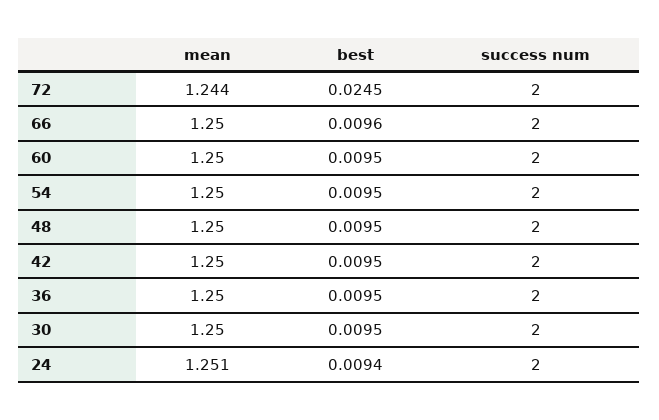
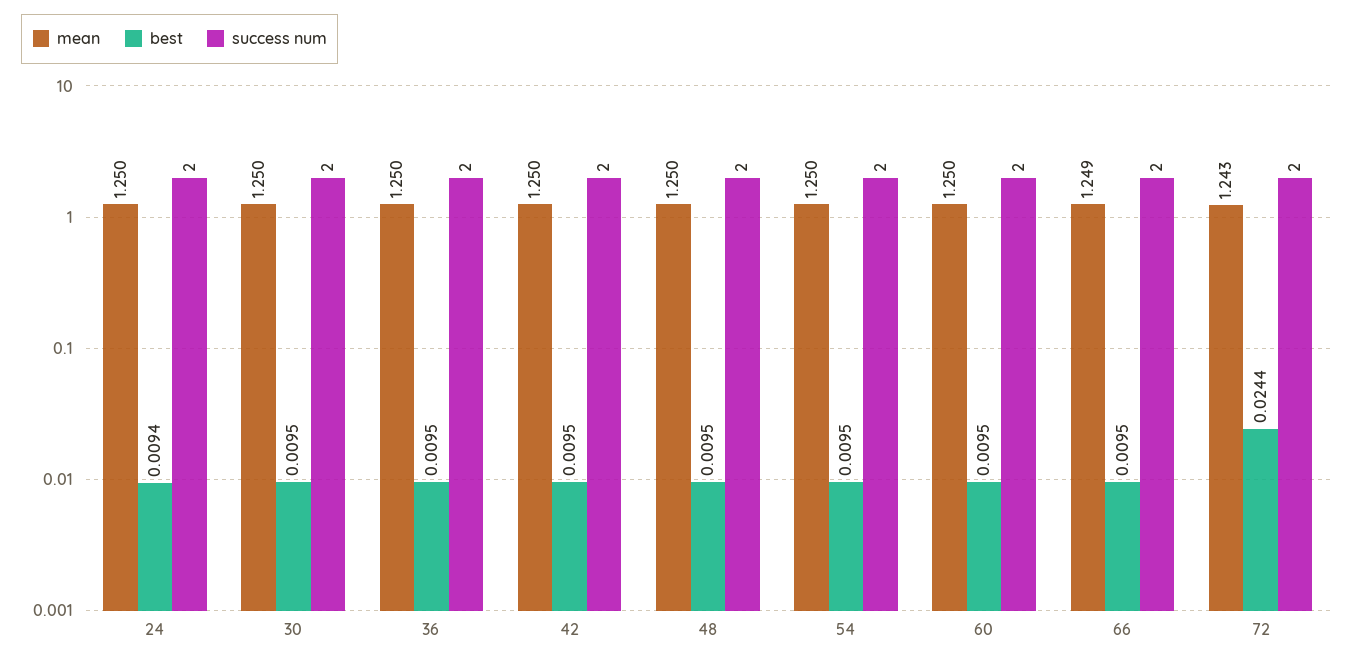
mean, 72: 1.244 -> 1.243
best, 72: 0.0245 -> 0.0244
mean, 66: 1.25 -> 1.249
best, 66: 0.0096 -> 0.0095
mean, 24: 1.251 -> 1.25

